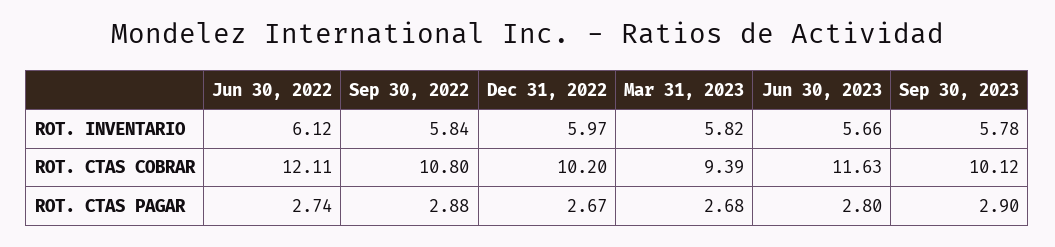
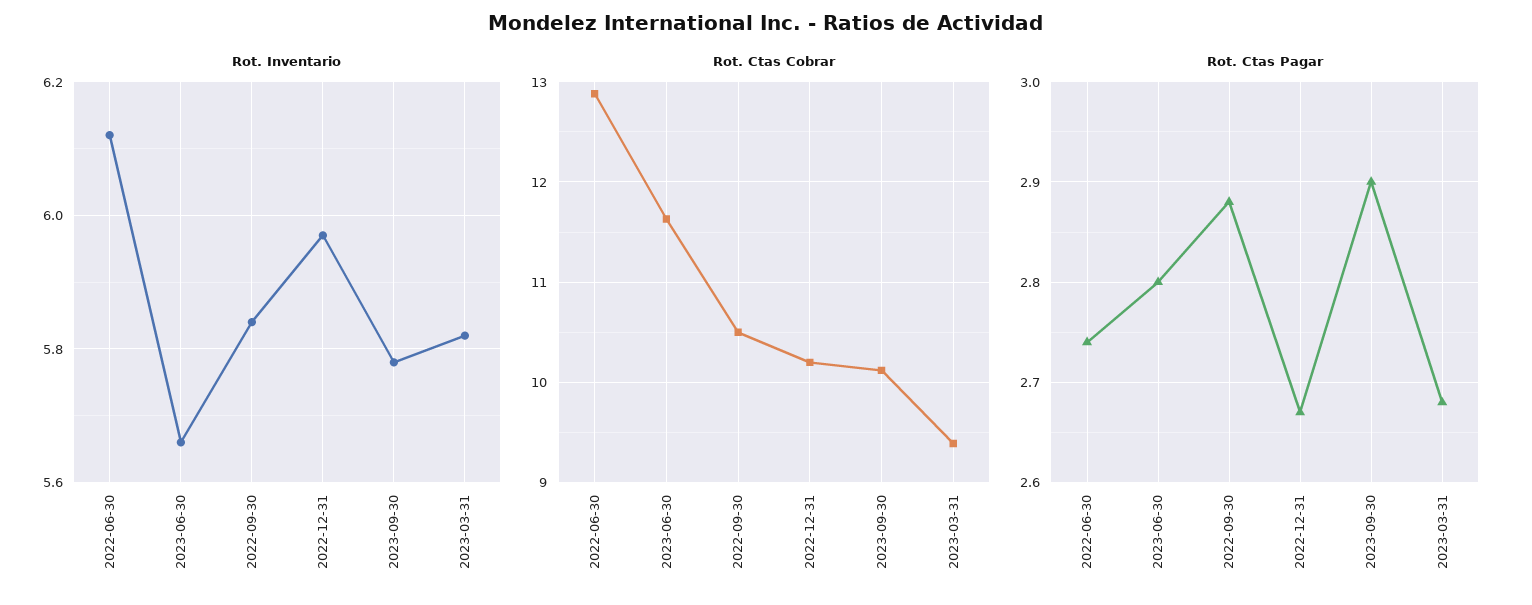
ROT. CTAS COBRAR, Jun 30, 2022: 12.11 -> 12.9
ROT. CTAS COBRAR, Sep 30, 2022: 10.8 -> 10.5

